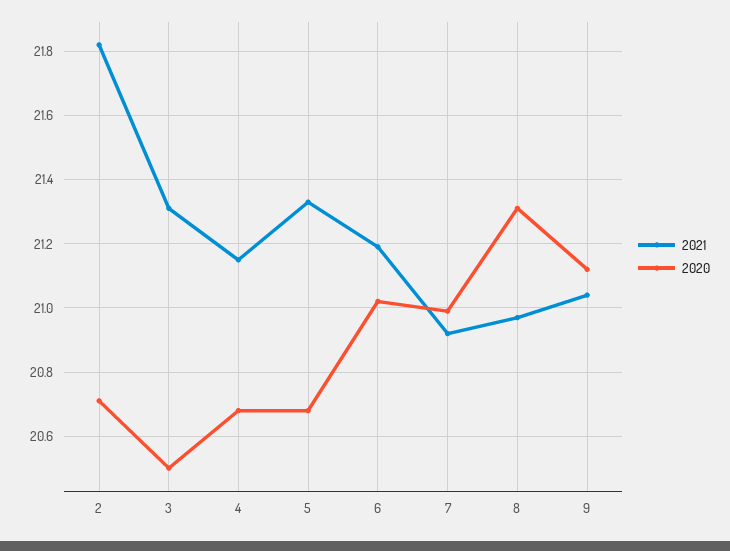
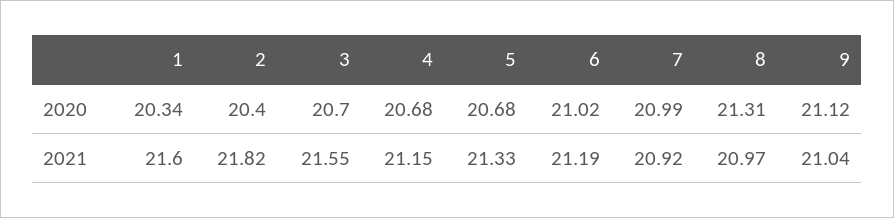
2020, 2: 20.7 -> 20.4
2021, 3: 21.3 -> 21.55
2020, 3: 20.5 -> 20.7
2020, 1: none -> 20.34
2021, 1: none -> 21.6

